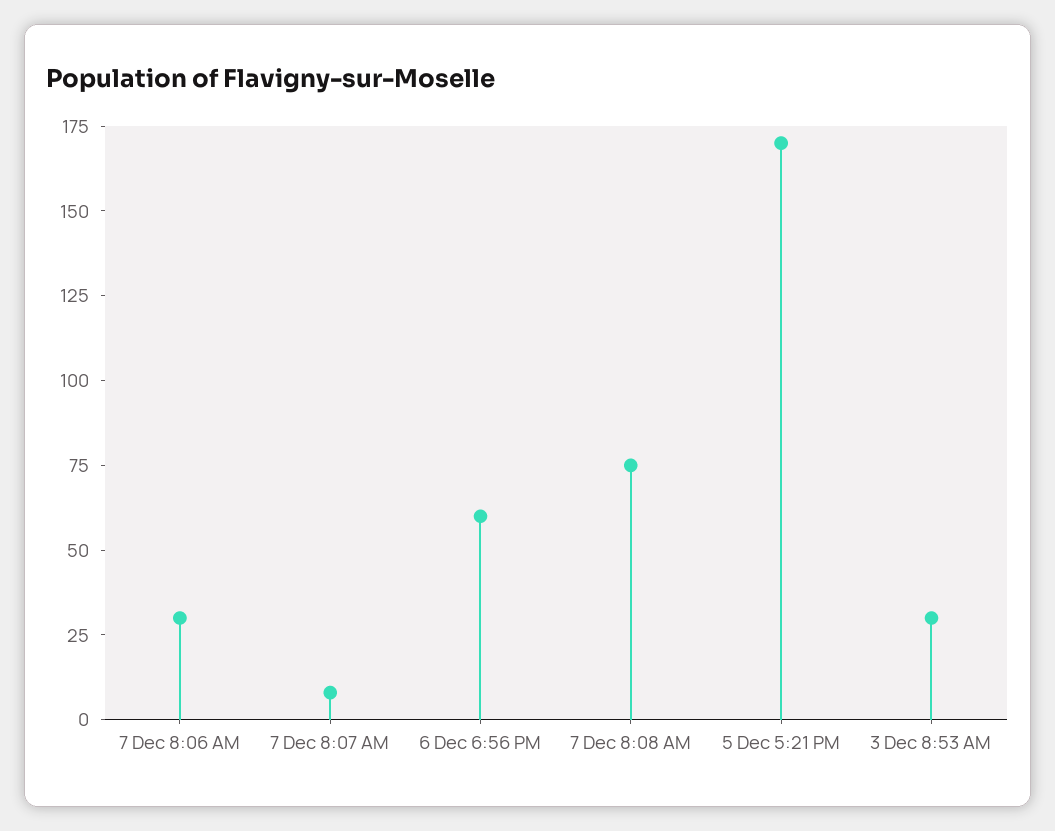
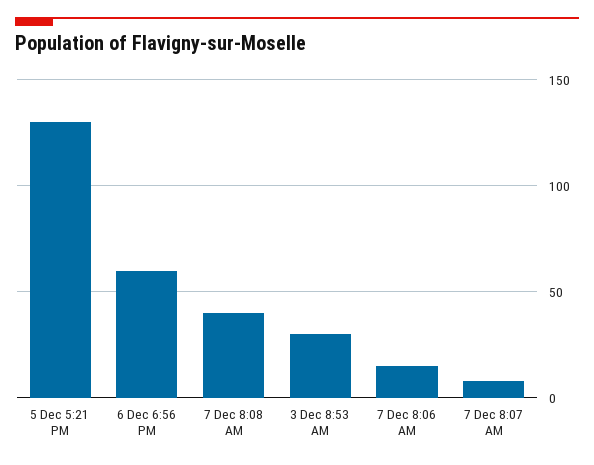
7 Dec 8:06 AM: 30 -> 15
7 Dec 8:08 AM: 75 -> 40
5 Dec 5:21 PM: 170 -> 130

